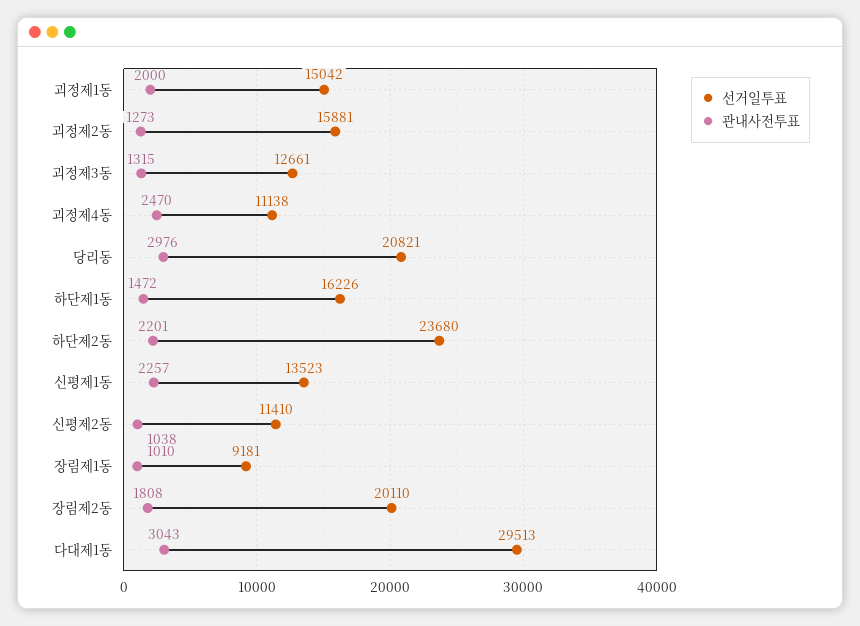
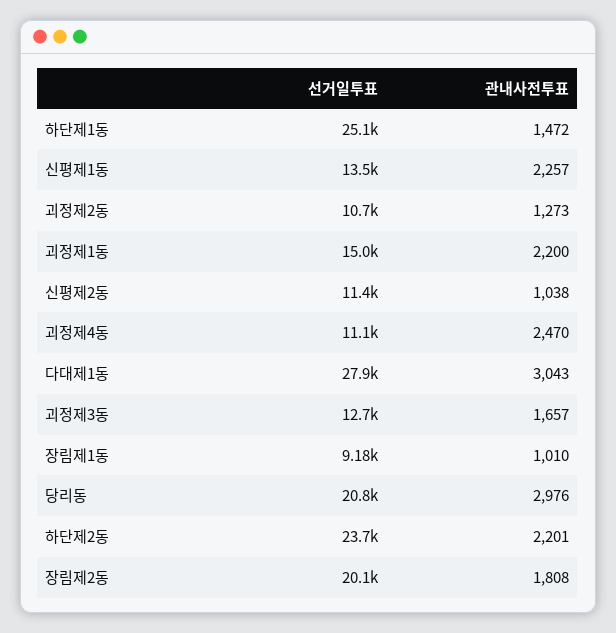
관내사전투표, 괴정제1동: 2000 -> 2200
선거일투표, 괴정제2동: 15881 -> 10700
관내사전투표, 괴정제3동: 1315 -> 1657
선거일투표, 하단제1동: 16226 -> 25100
선거일투표, 다대제1동: 29513 -> 27900

